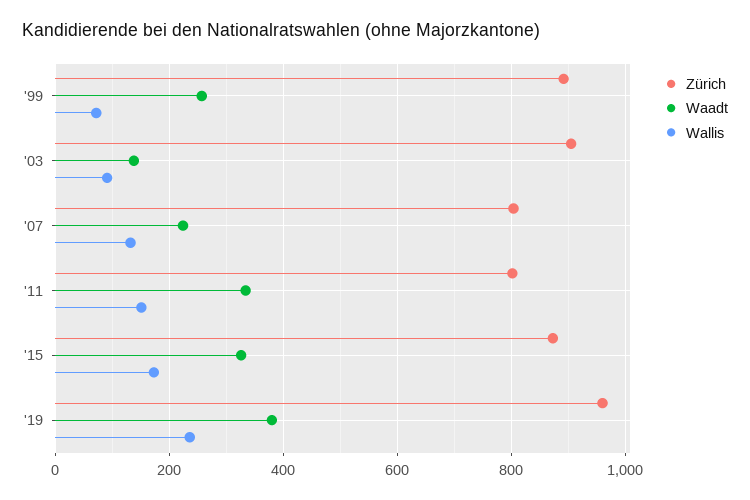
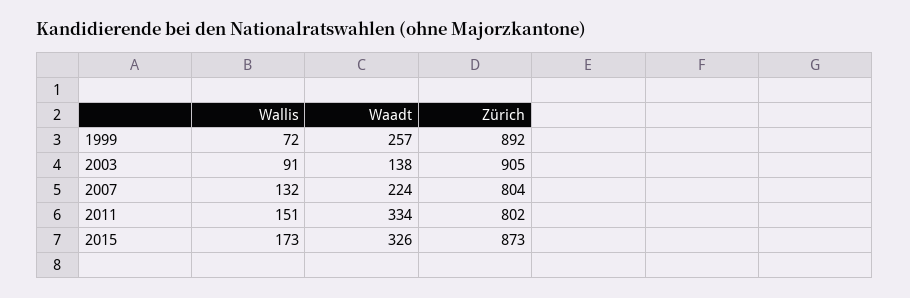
Zürich, '19: 960 -> none
Waadt, '19: 380 -> none
Wallis, '19: 240 -> none

